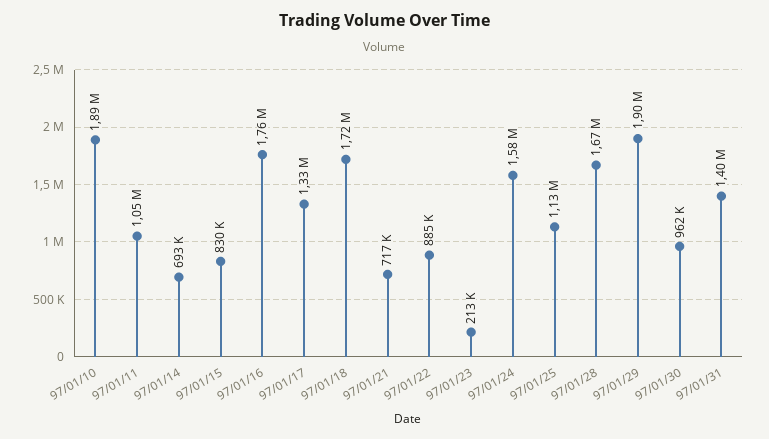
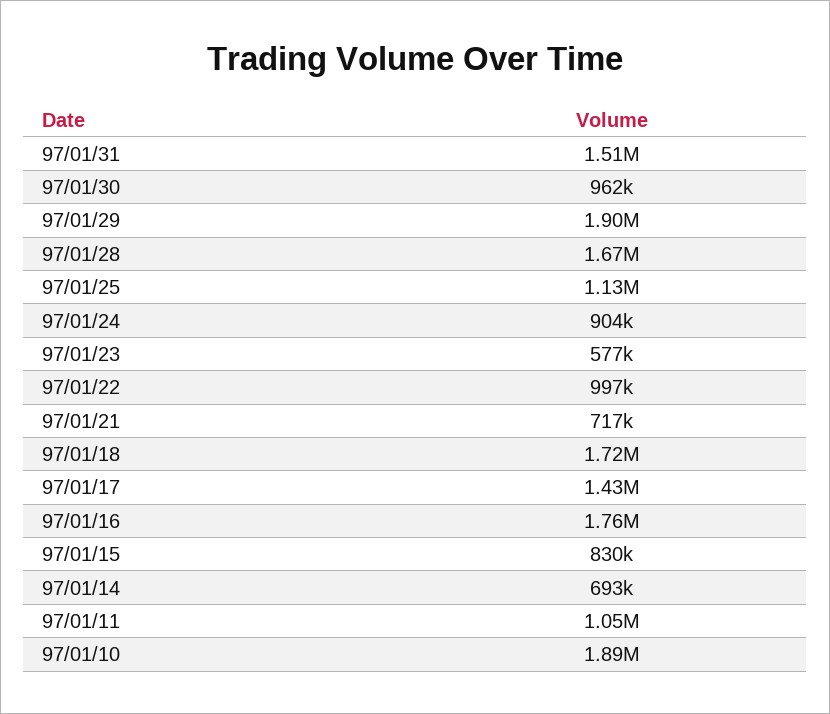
97/01/17: 1330000 -> 1430000
97/01/22: 885000 -> 997000
97/01/23: 213000 -> 577000
97/01/24: 1580000 -> 904000
97/01/31: 1400000 -> 1510000

